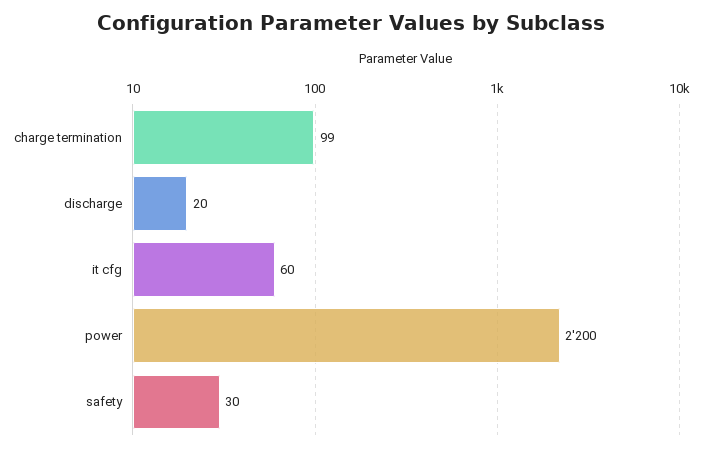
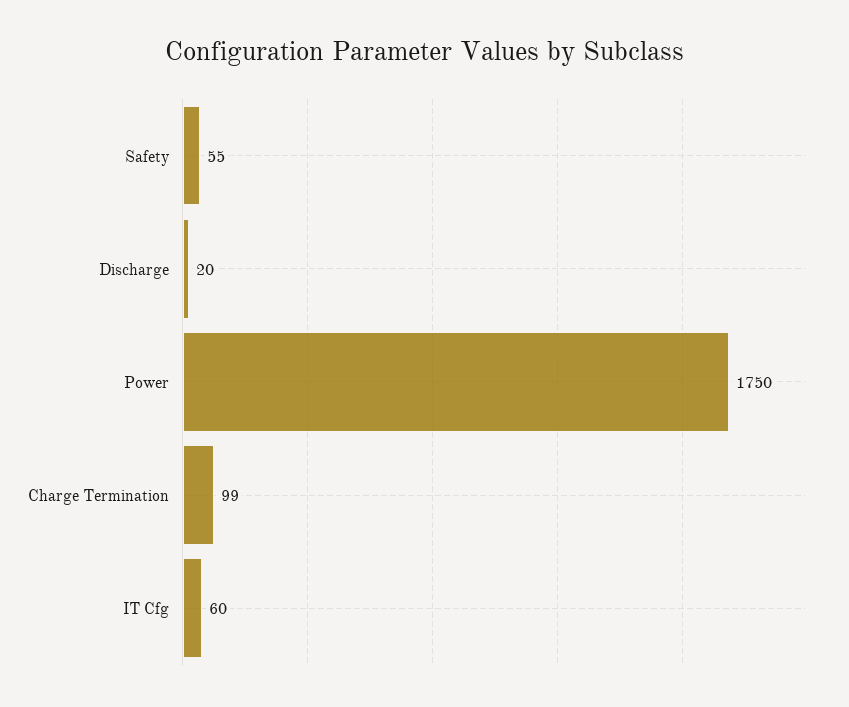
power: 2200 -> 1750
safety: 30 -> 55

